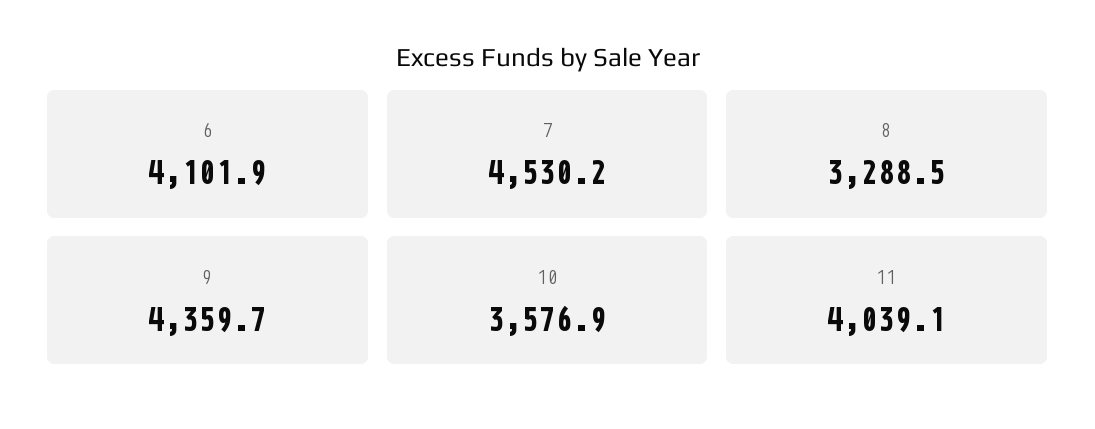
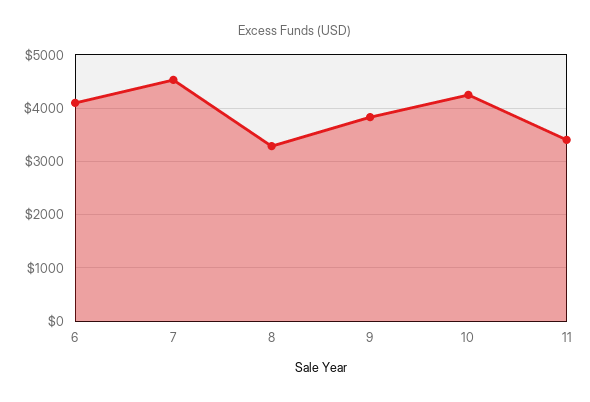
9: 4359.7 -> 3800
10: 3576.9 -> 4200
11: 4039.1 -> 3400

